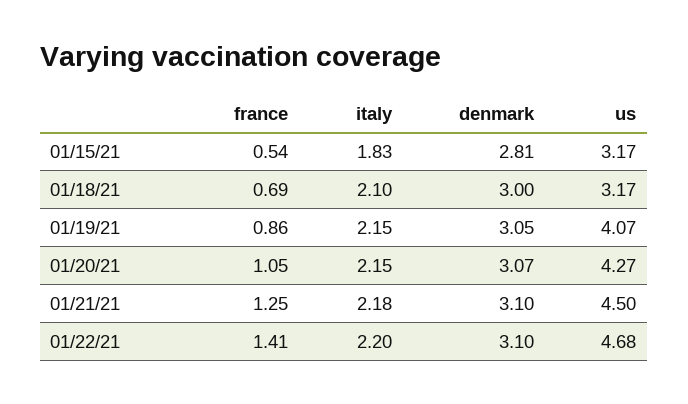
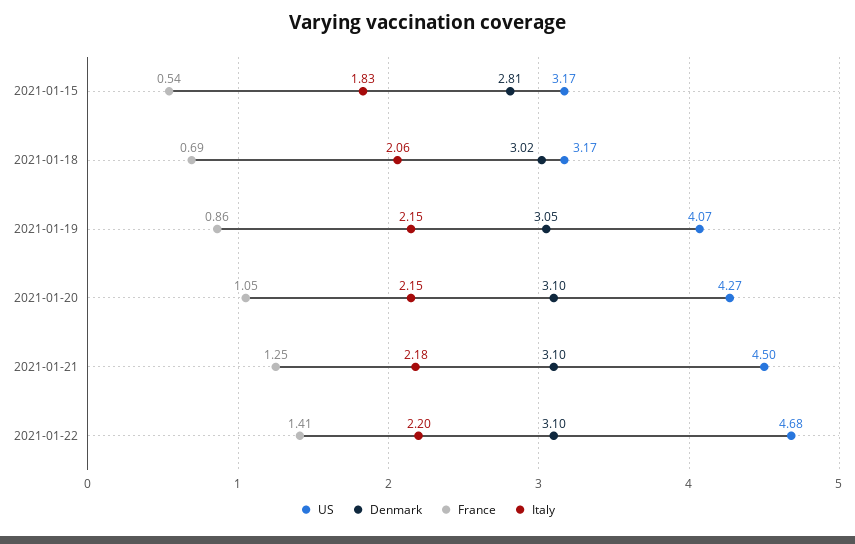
italy, 01/18/21: 2.1 -> 2.06
denmark, 01/18/21: 3 -> 3.02
denmark, 01/20/21: 3.07 -> 3.1

